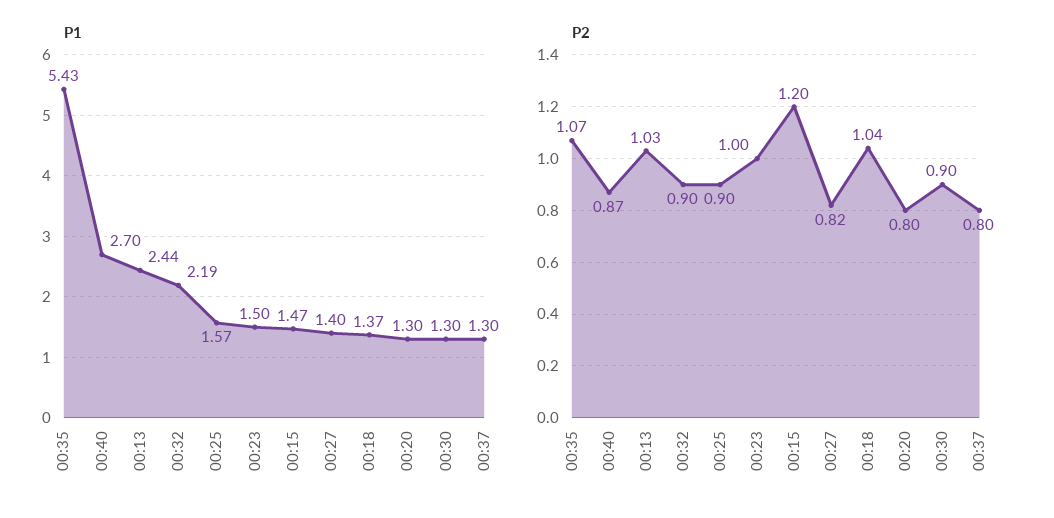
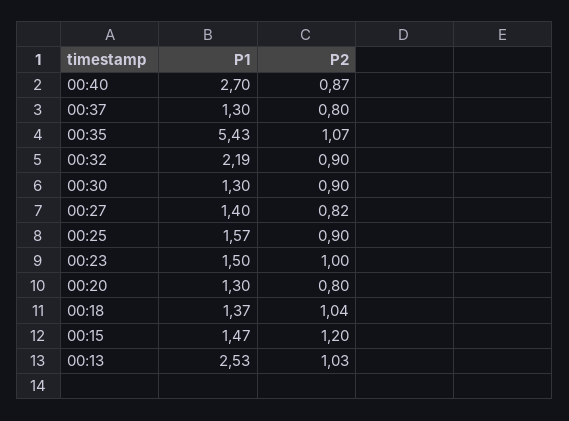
P1, 00:13: 2.44 -> 2.53

